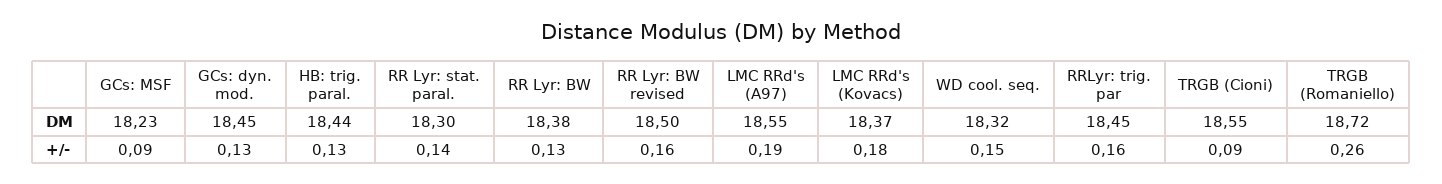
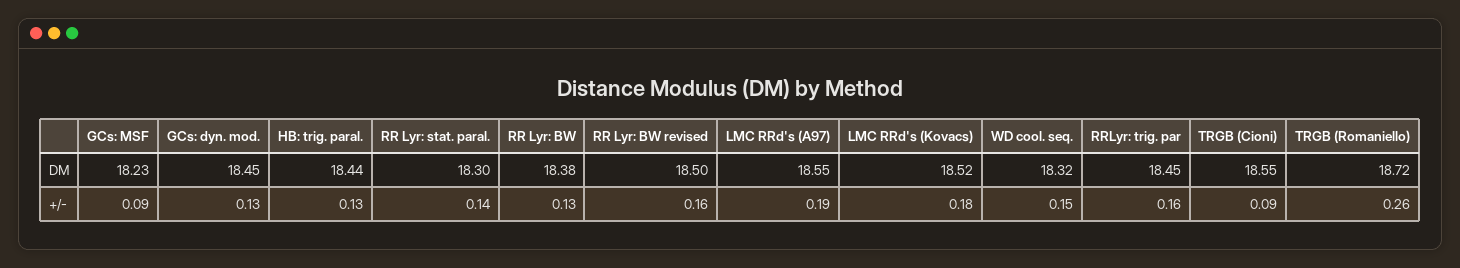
LMC RRd's (Kovacs), DM: 18.37 -> 18.52

